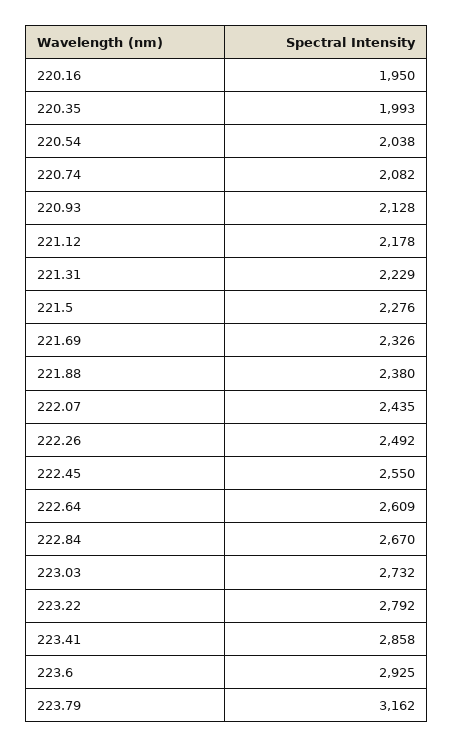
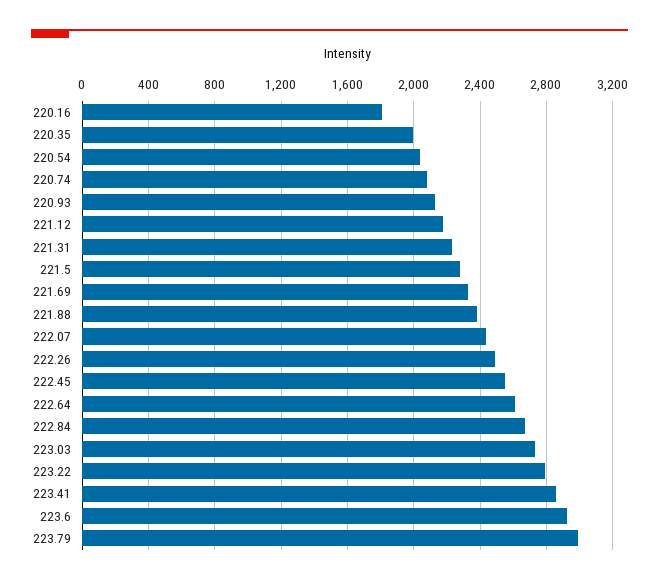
220.16: 1950 -> 1800
223.79: 3162 -> 3000

